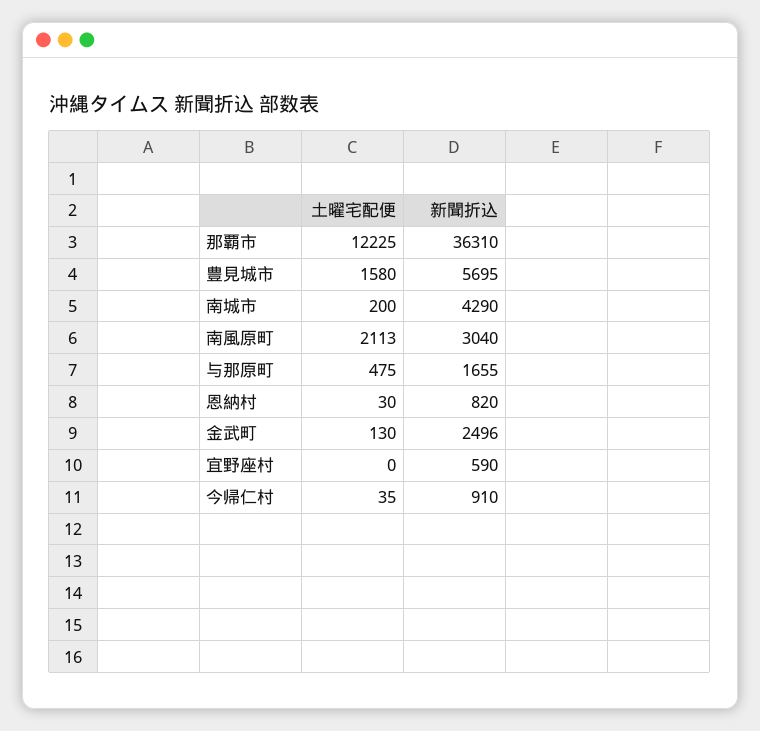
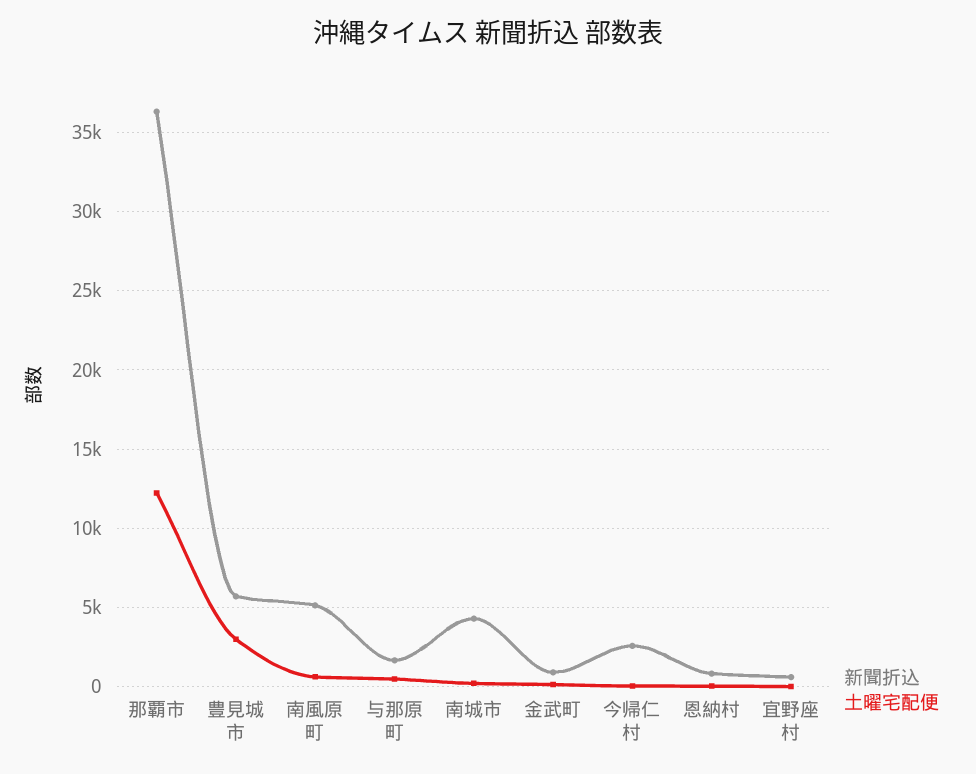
土曜宅配便, 豊見城市: 1580 -> 3000
土曜宅配便, 南風原町: 2113 -> 500
新聞折込, 南風原町: 3040 -> 5000
新聞折込, 金武町: 2496 -> 1000
新聞折込, 今帰仁村: 910 -> 2500

